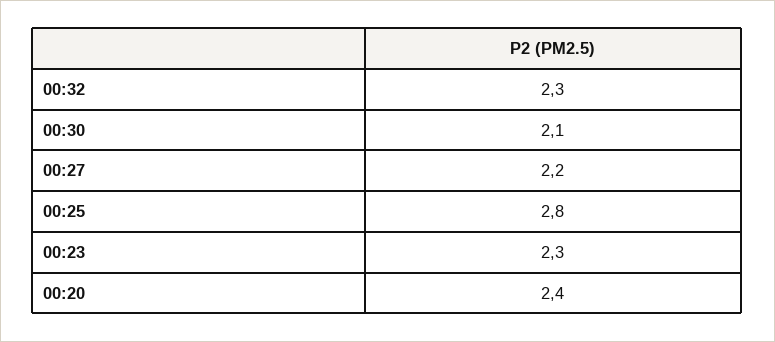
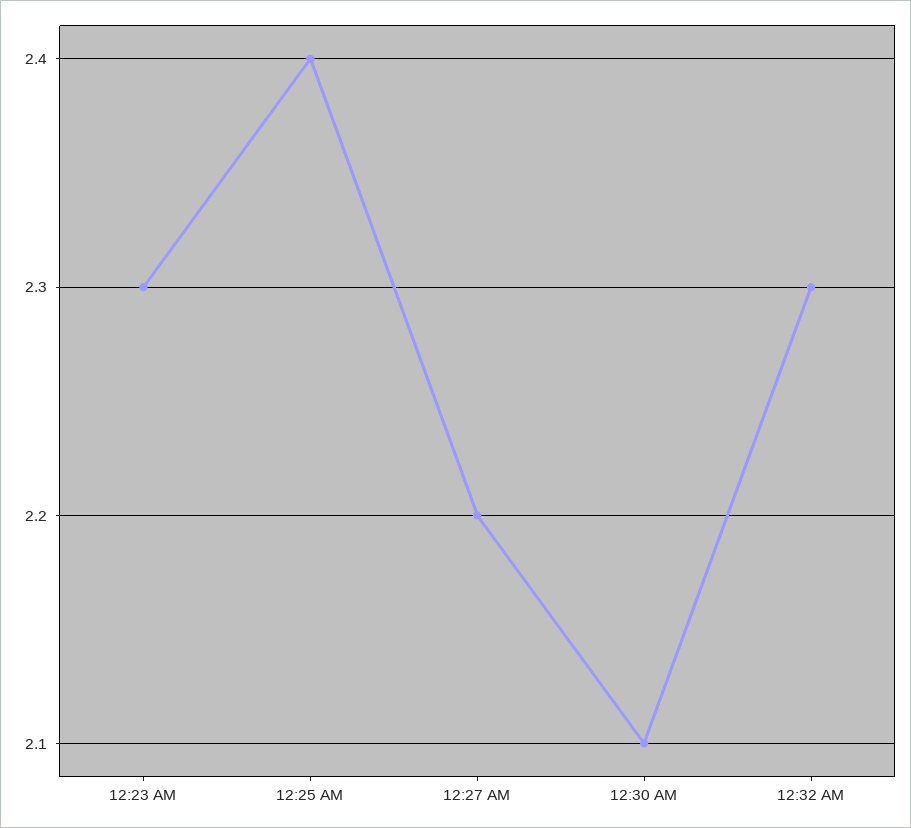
00:25: 2.8 -> 2.4
00:20: 2.4 -> none

